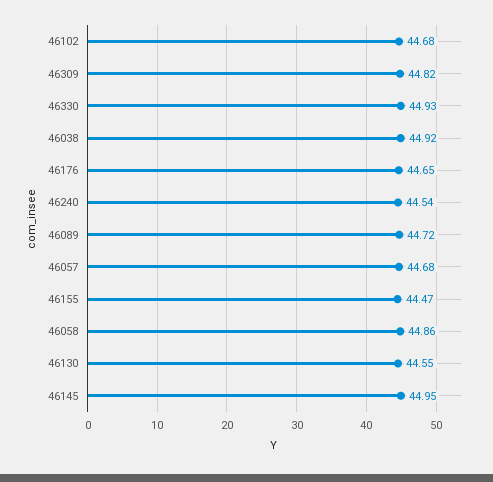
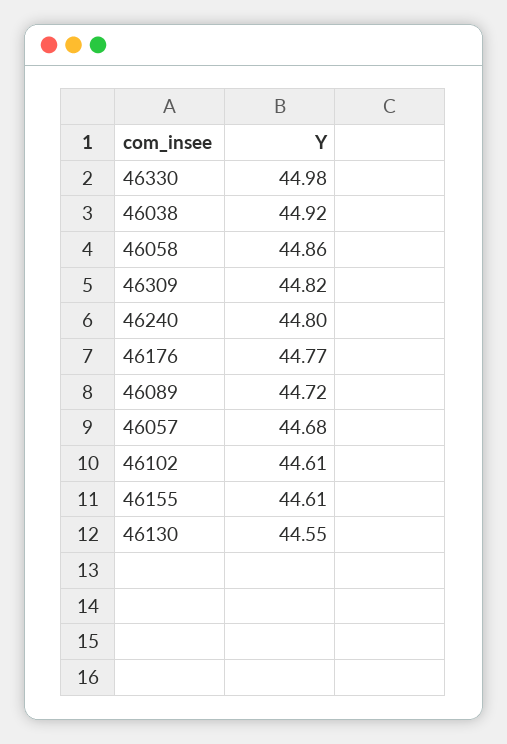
46102: 44.68 -> 44.61
46330: 44.93 -> 44.98
46176: 44.65 -> 44.77
46240: 44.54 -> 44.8
46155: 44.47 -> 44.61
46145: 44.95 -> none

